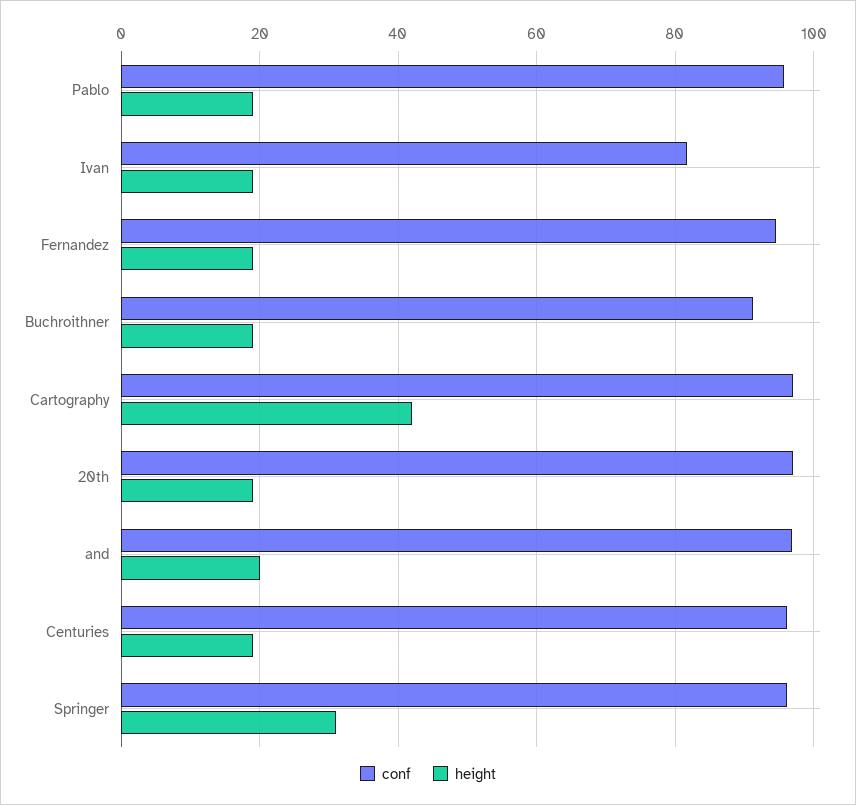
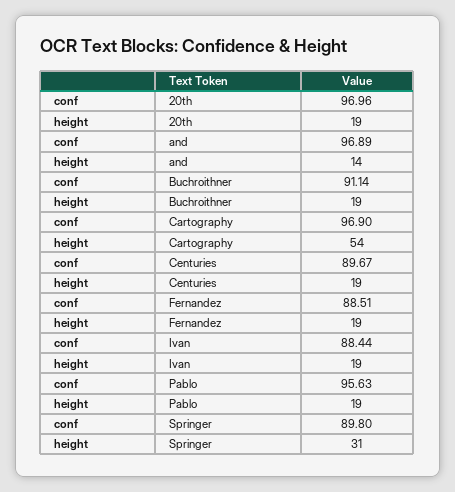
conf, Ivan: 82 -> 88.44
conf, Fernandez: 94 -> 88.51
height, Cartography: 42 -> 54
height, and: 20 -> 14
conf, Centuries: 96 -> 89.67
conf, Springer: 96 -> 89.8

